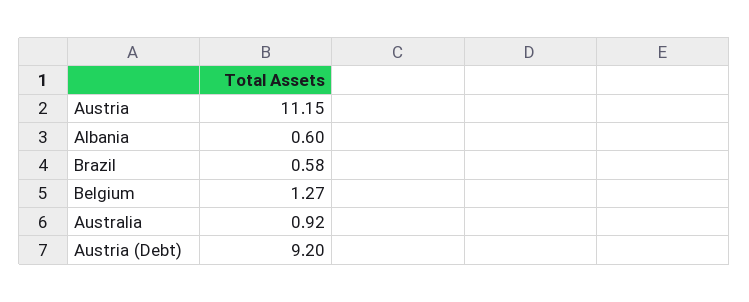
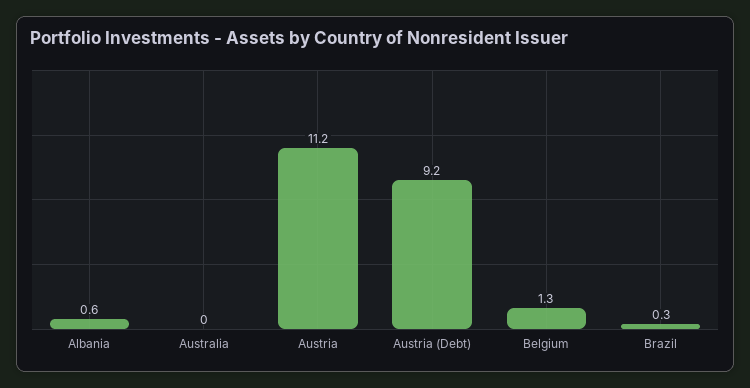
Brazil: 0.58 -> 0.3
Australia: 0.92 -> 0

